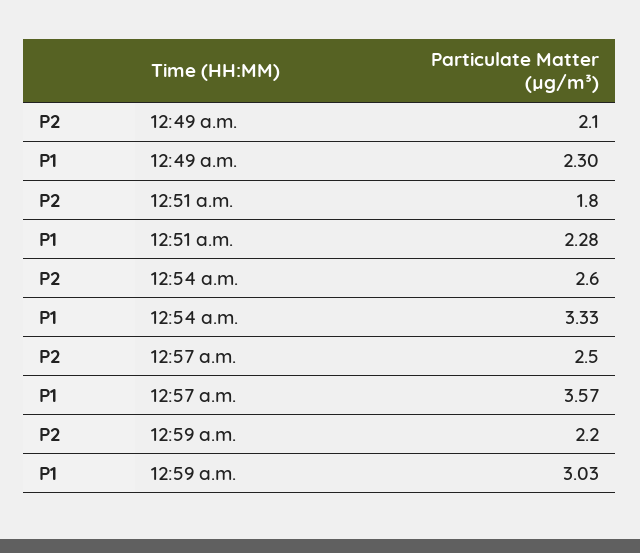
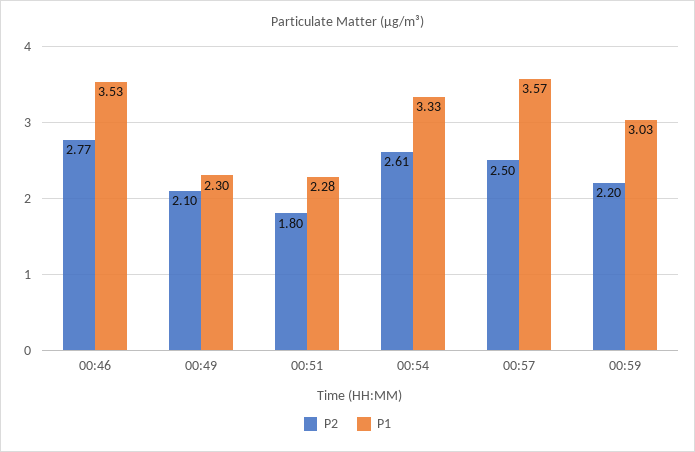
P2, 12:54 a.m.: 2.6 -> 2.61
P2, 00:46: none -> 2.77
P1, 00:46: none -> 3.53

